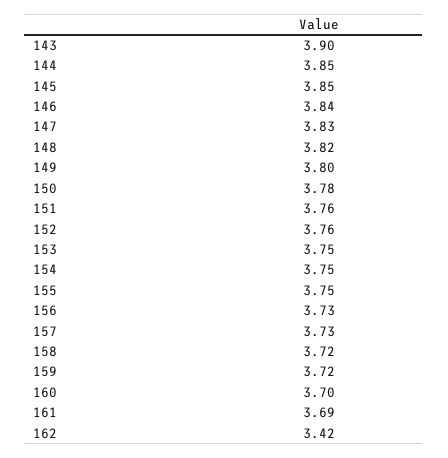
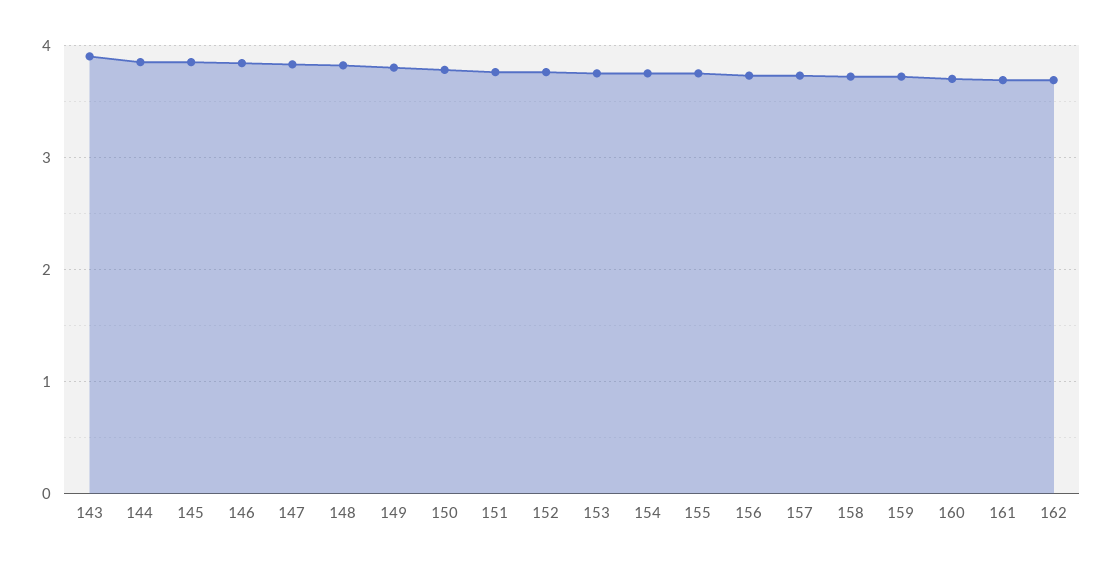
162: 3.42 -> 3.7

